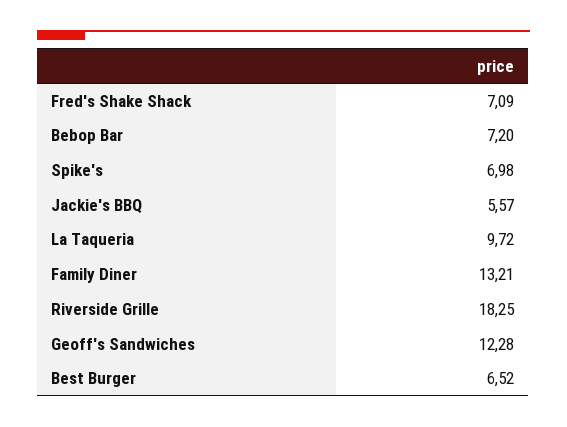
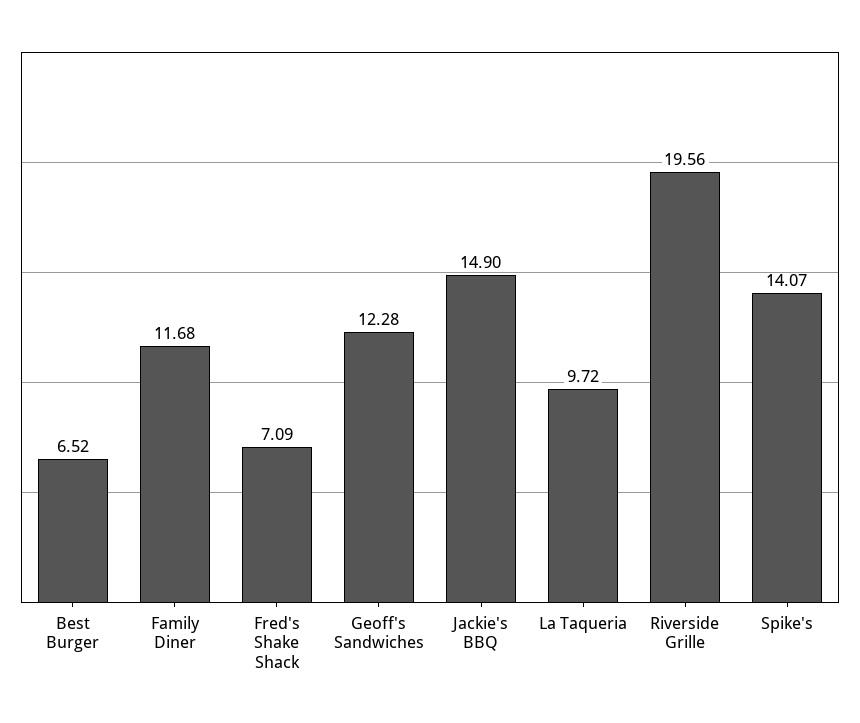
Bebop Bar: 7.2 -> none
Spike's: 6.98 -> 14.07
Jackie's BBQ: 5.57 -> 14.9
Family Diner: 13.21 -> 11.68
Riverside Grille: 18.25 -> 19.56

